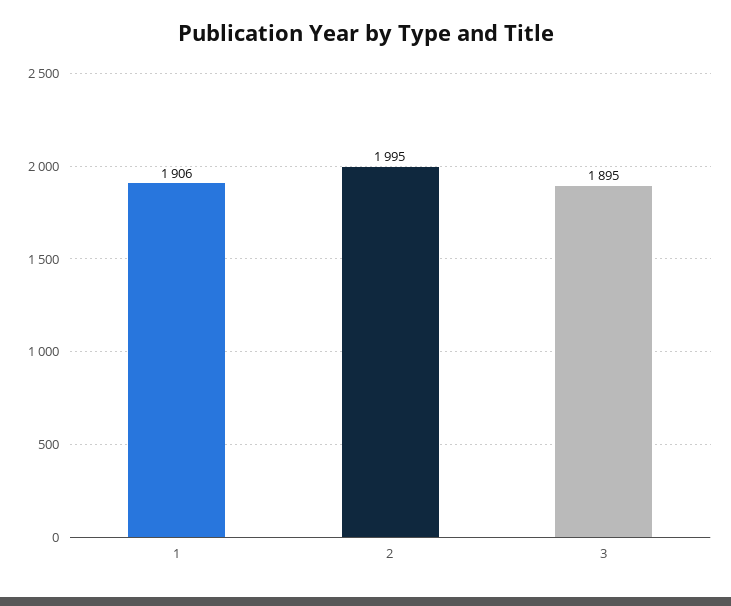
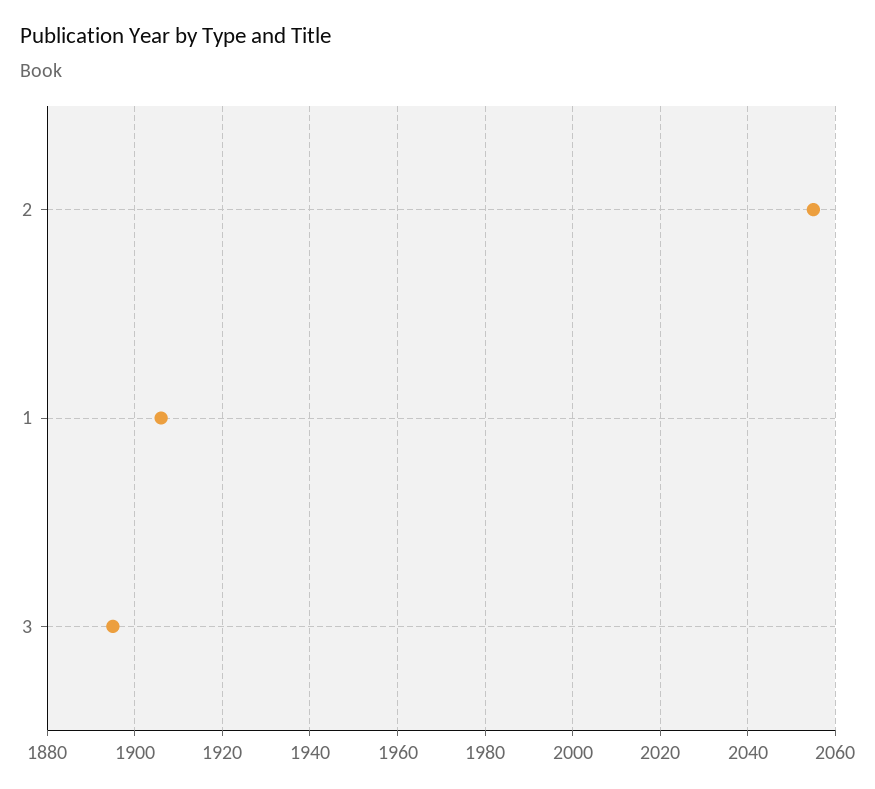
2: 1995 -> 2055

